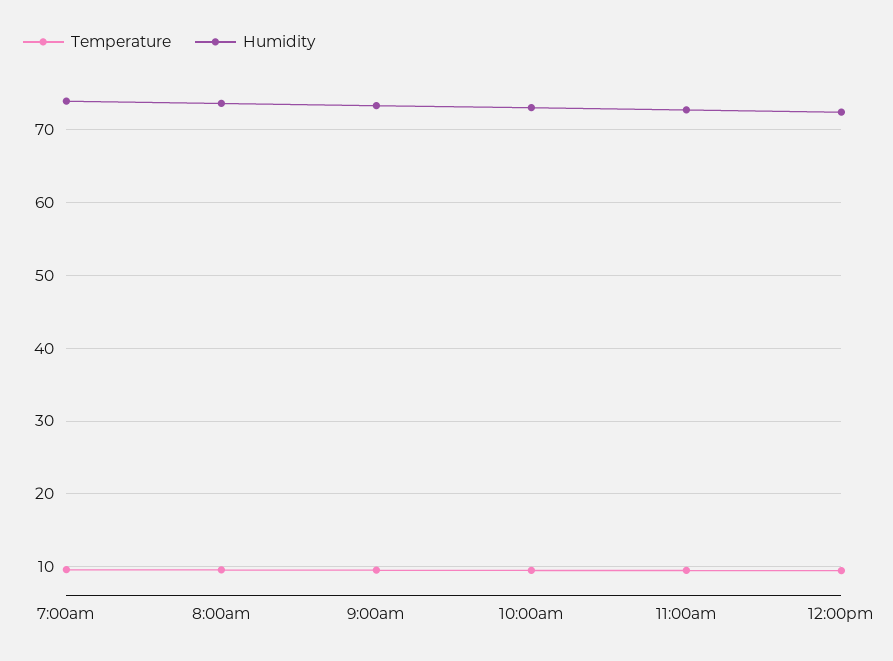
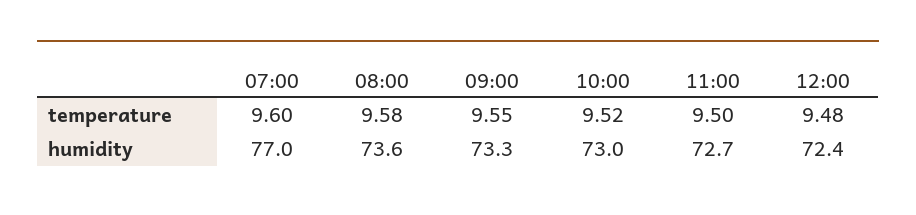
Humidity, 7:00am: 74 -> 77

